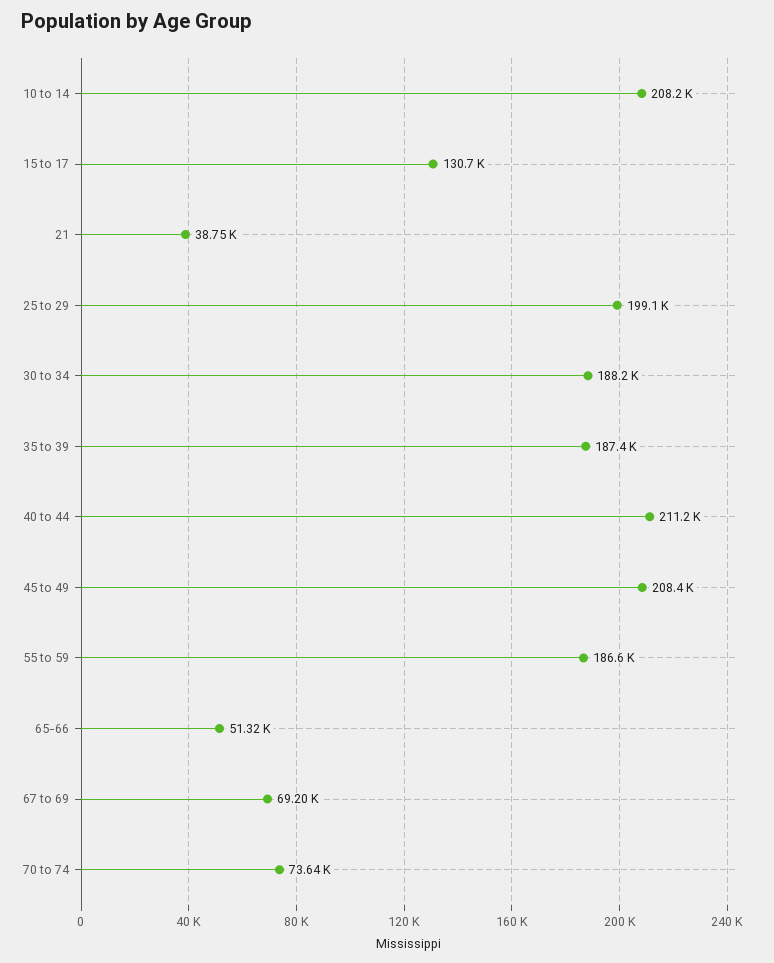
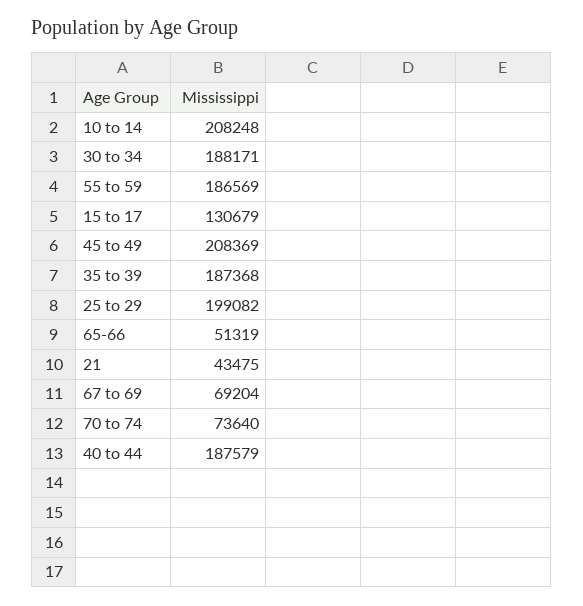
21: 38750 -> 43475
40 to 44: 211200 -> 187579

